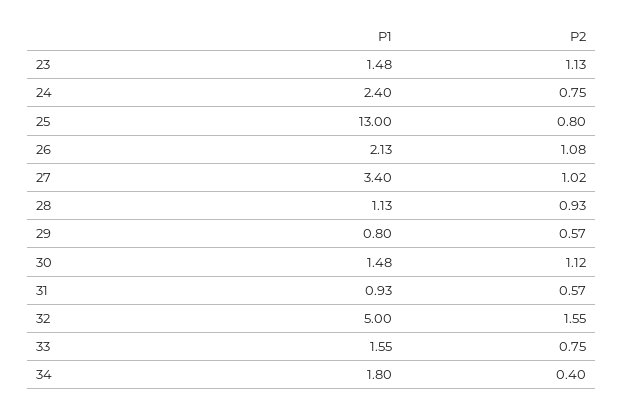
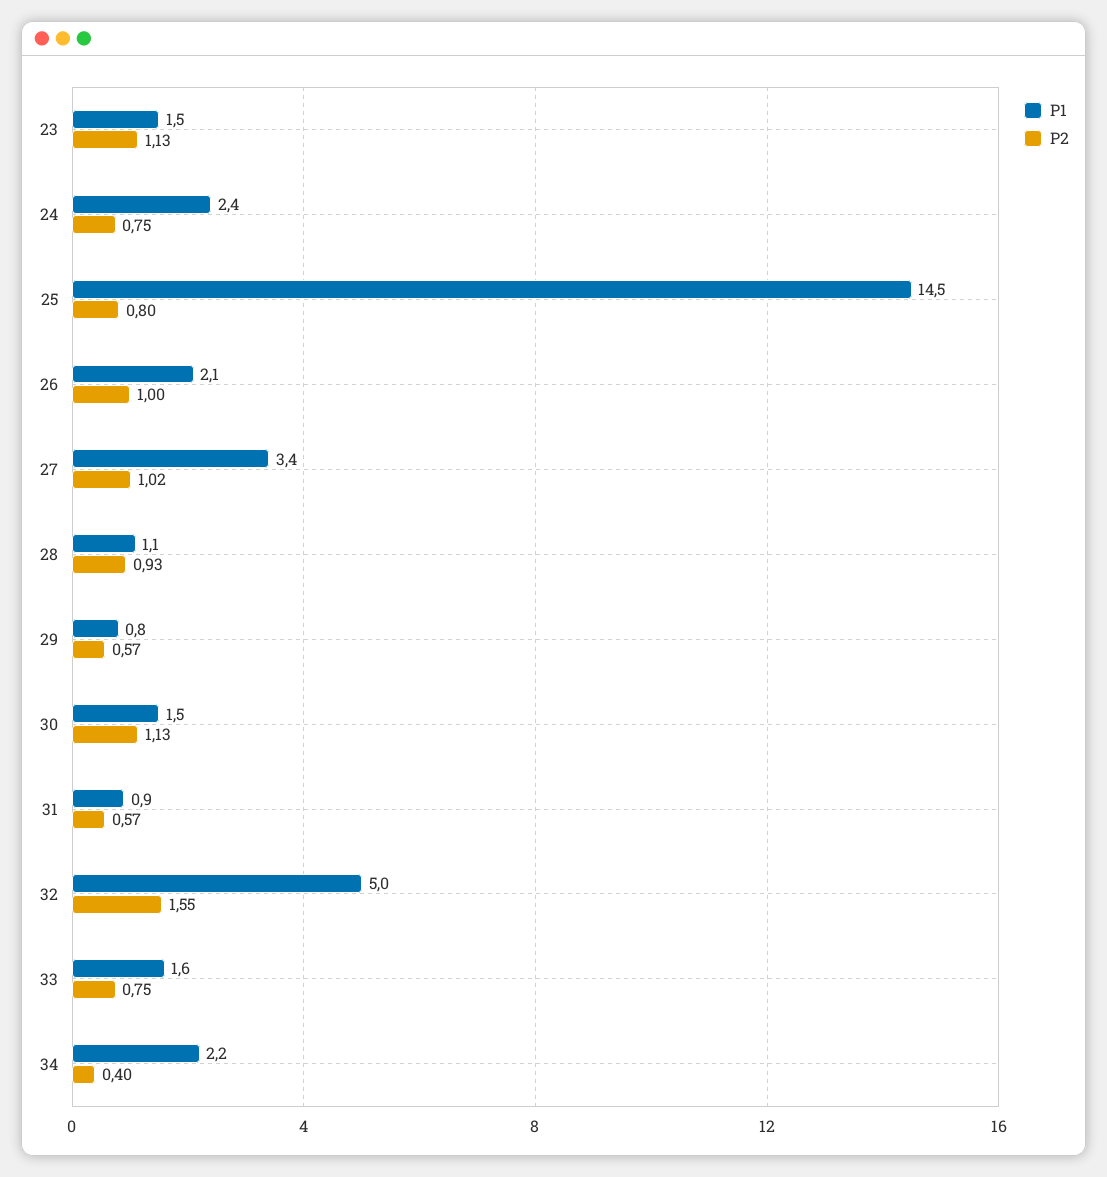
P1, 25: 13 -> 14.5
P2, 26: 1.08 -> 1
P2, 30: 1.12 -> 1.13
P1, 34: 1.8 -> 2.2

